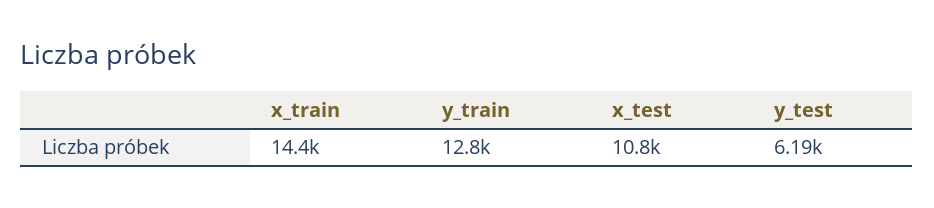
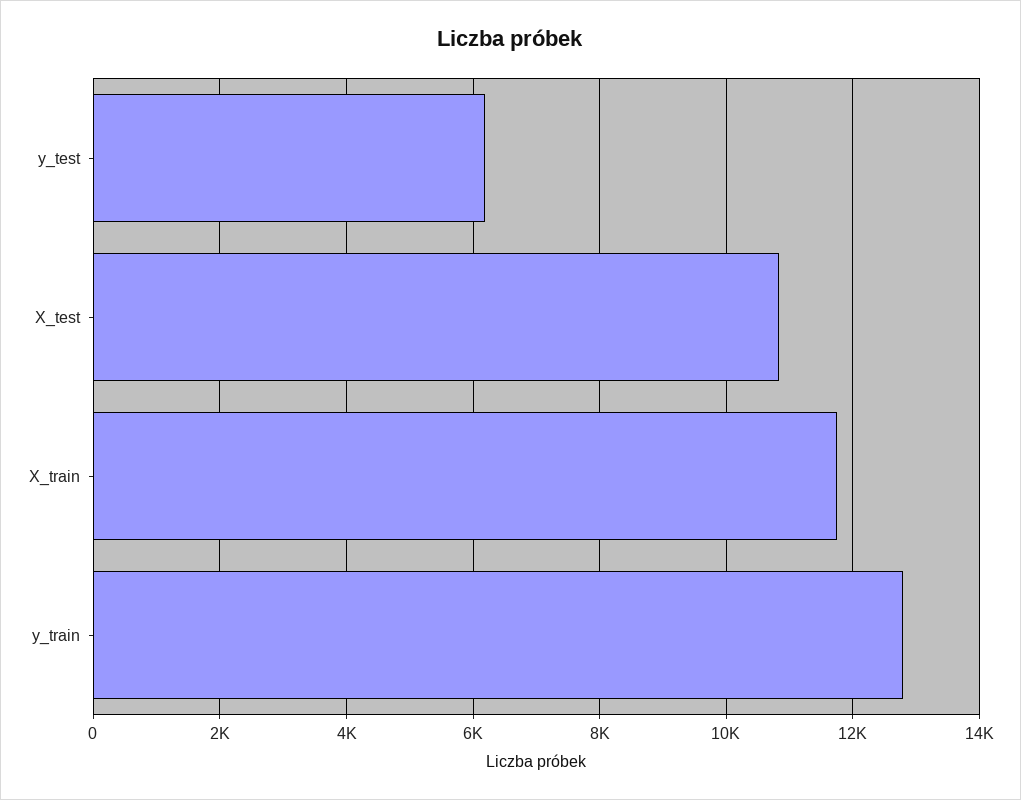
x_train: 14400 -> 11800

